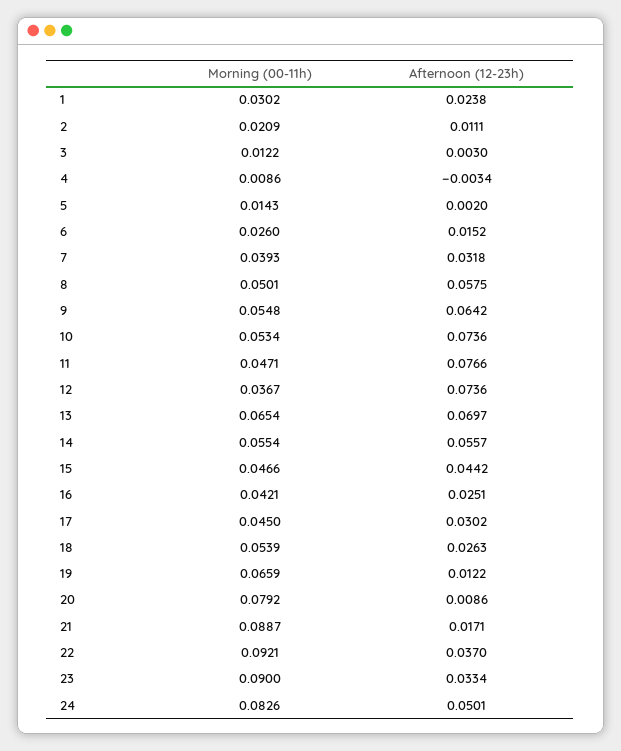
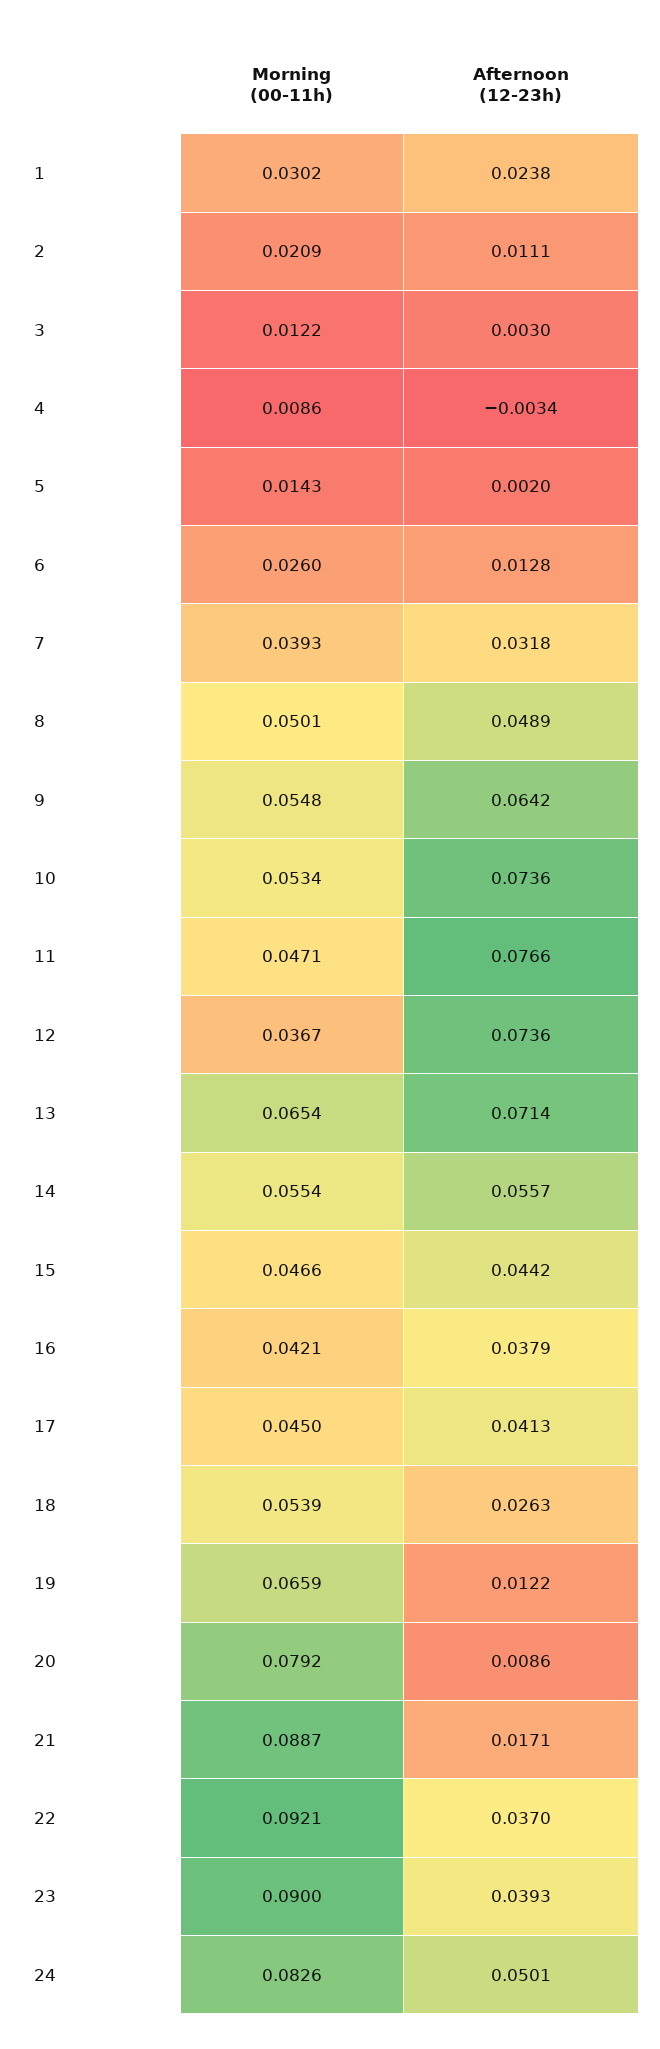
Afternoon (12-23h), 6: 0.0152 -> 0.0128
Afternoon (12-23h), 8: 0.0575 -> 0.0489
Afternoon (12-23h), 13: 0.0697 -> 0.0714
Afternoon (12-23h), 16: 0.0251 -> 0.0379
Afternoon (12-23h), 17: 0.0302 -> 0.0413
Afternoon (12-23h), 23: 0.0334 -> 0.0393

